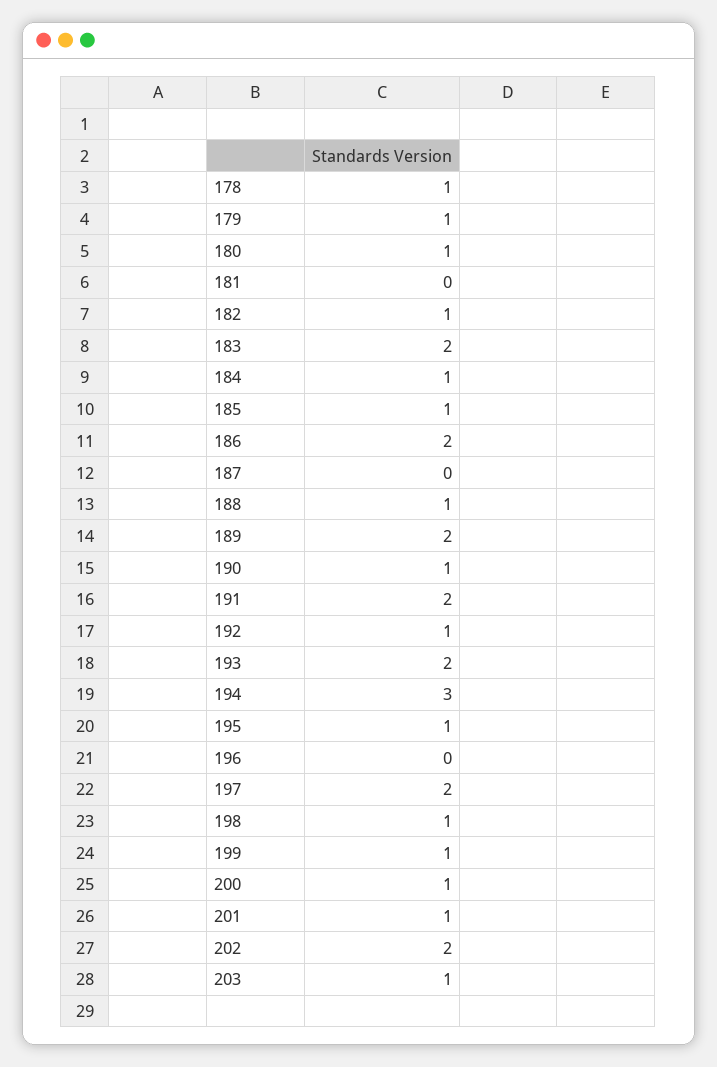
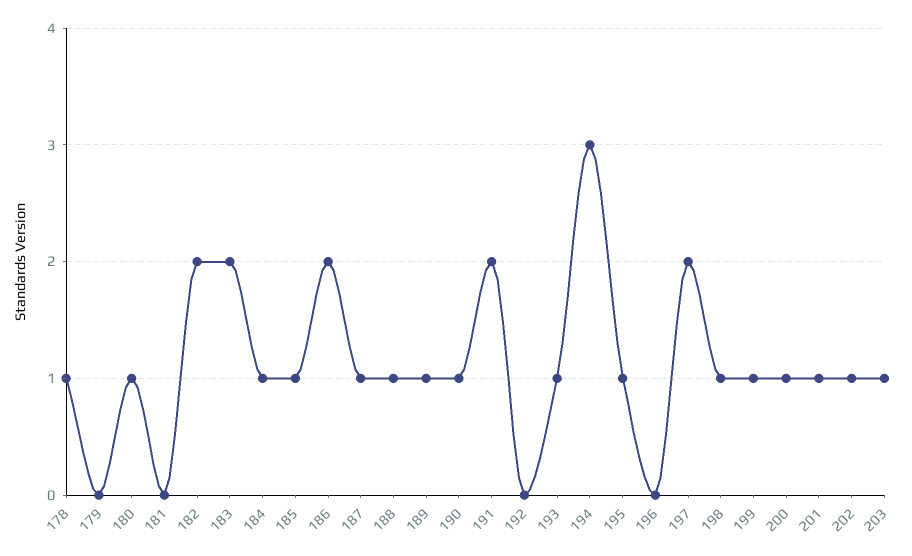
179: 1 -> 0
182: 1 -> 2
187: 0 -> 1
189: 2 -> 1
192: 1 -> 0
193: 2 -> 1
202: 2 -> 1

